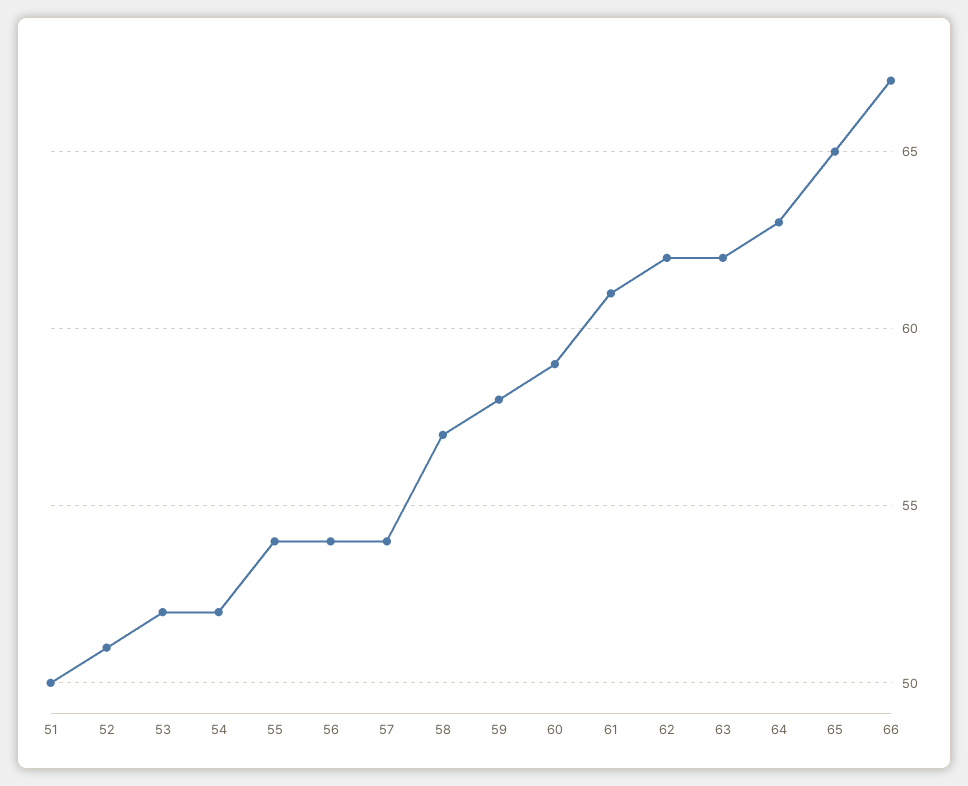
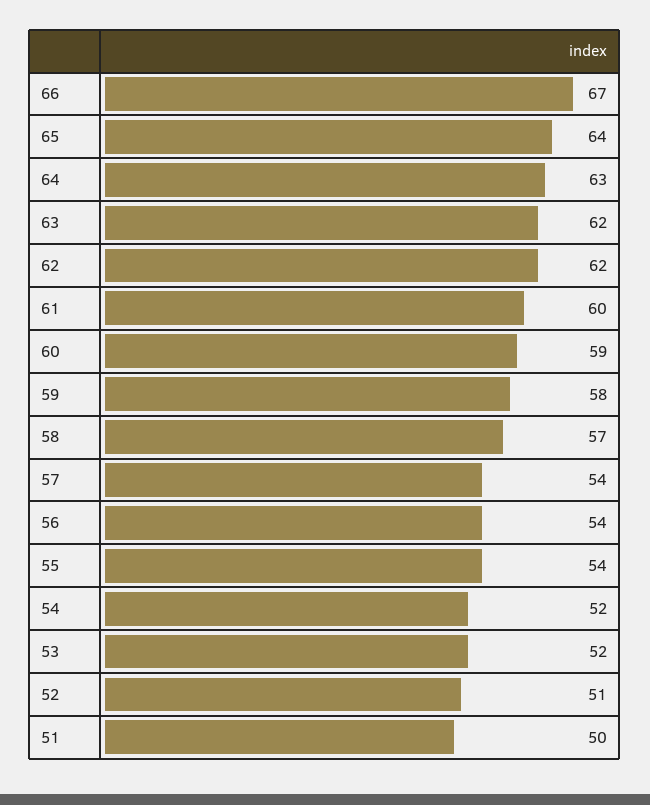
61: 61 -> 60
65: 65 -> 64

